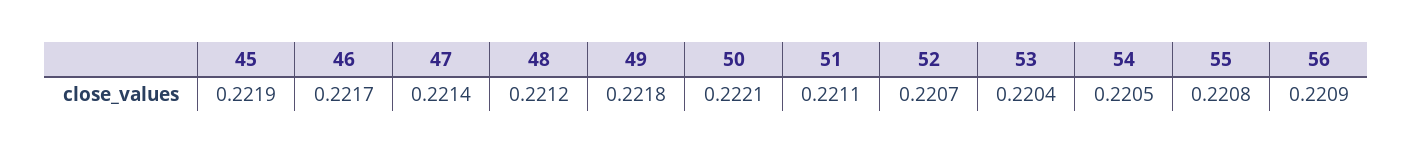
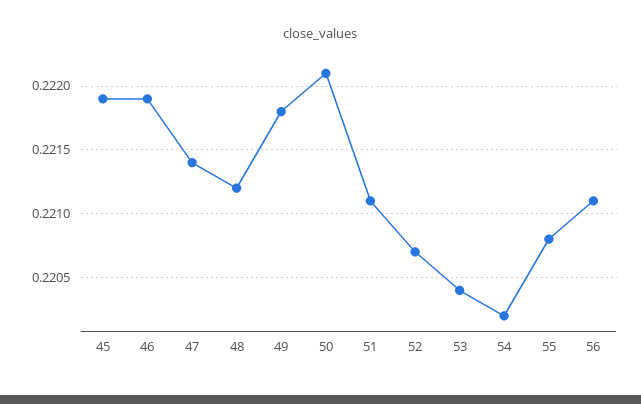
46: 0.2217 -> 0.2219
54: 0.2205 -> 0.2202
56: 0.2209 -> 0.2211

